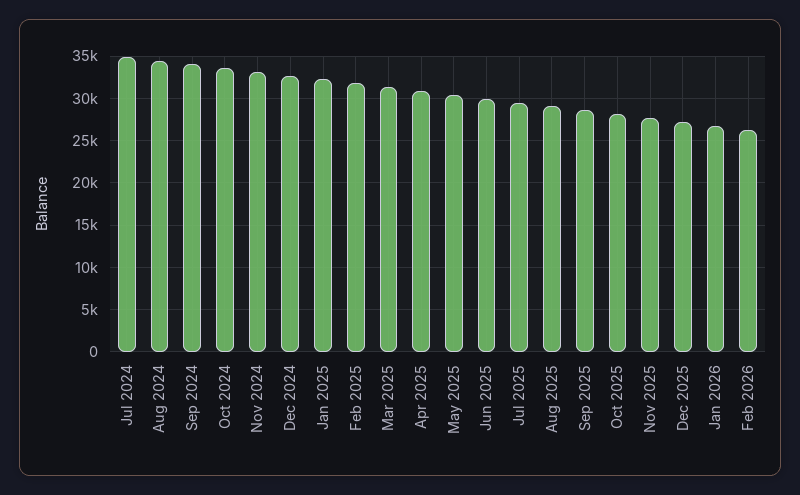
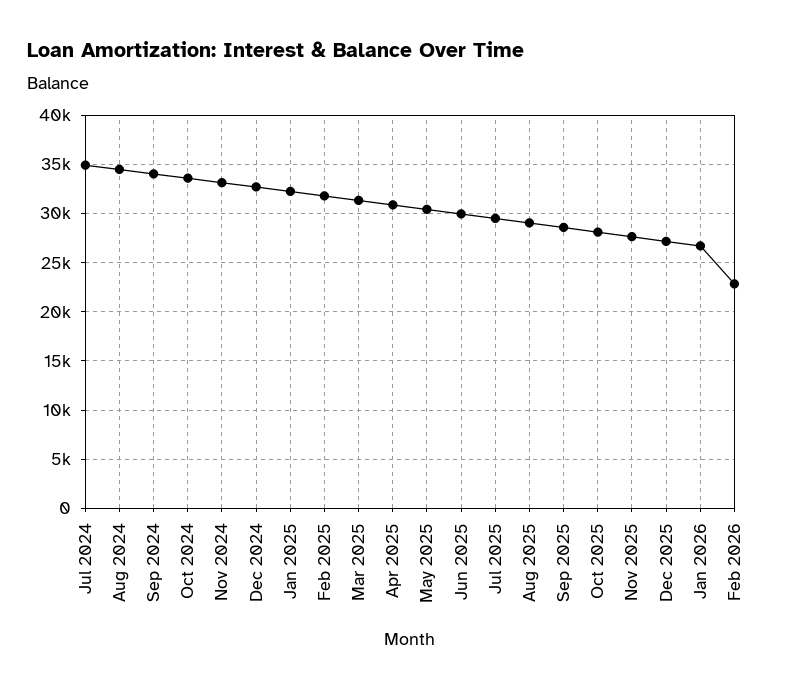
Feb 2026: 26000 -> 23000

